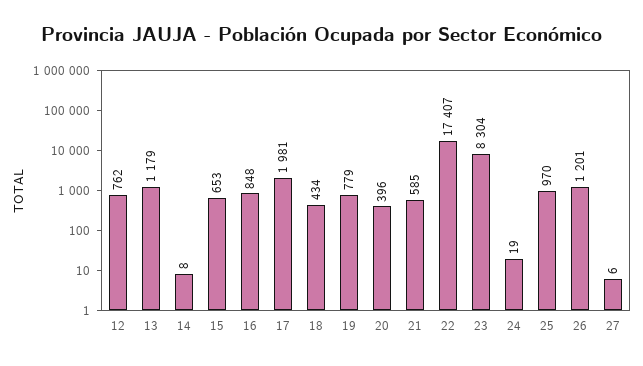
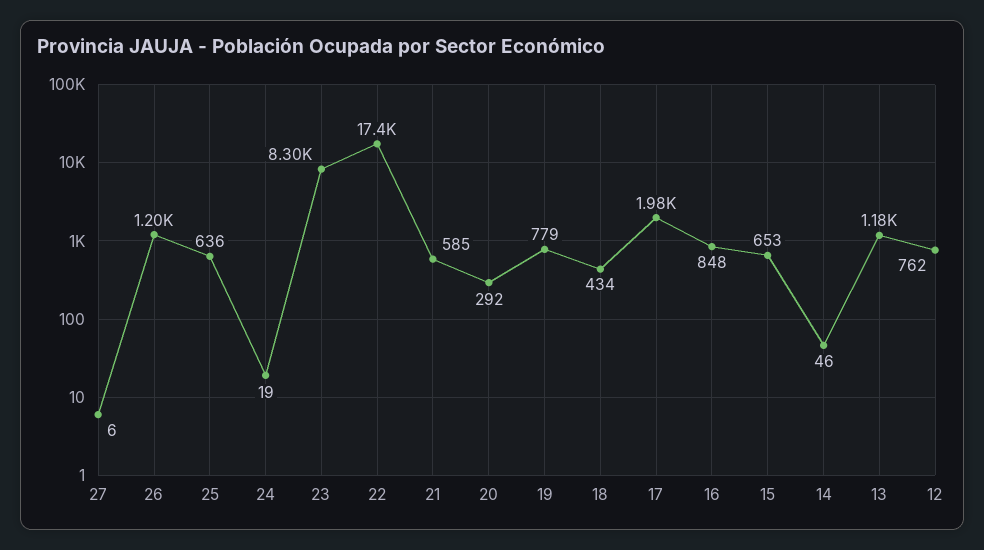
14: 8 -> 46
20: 396 -> 292
25: 970 -> 636

